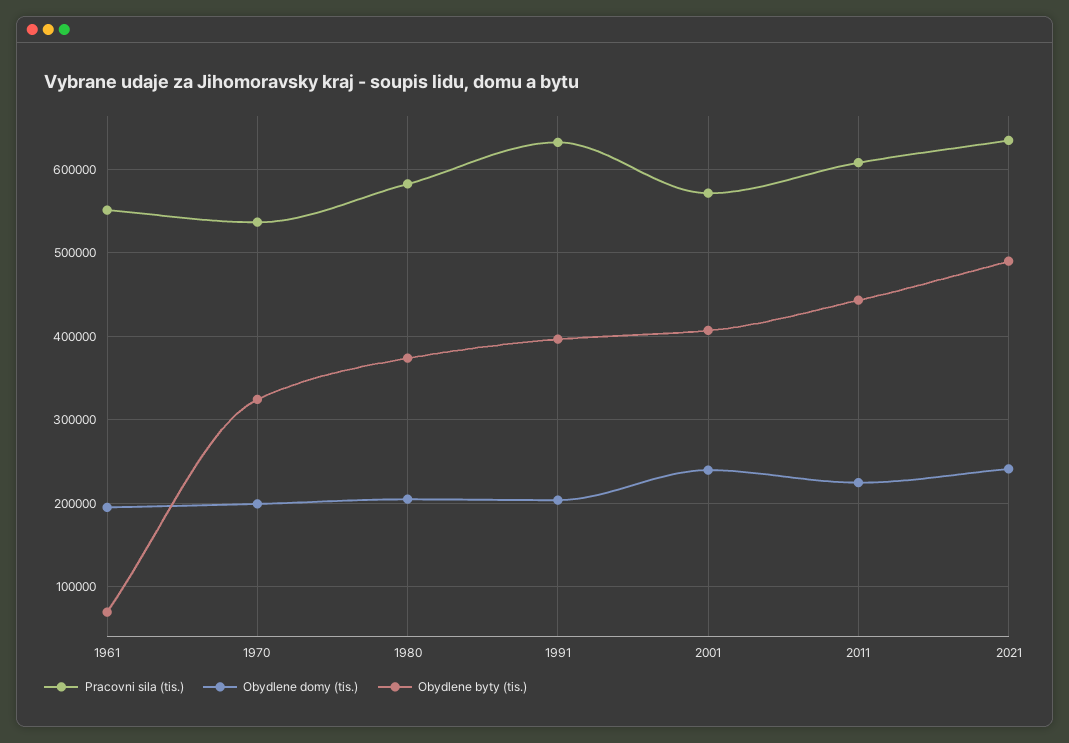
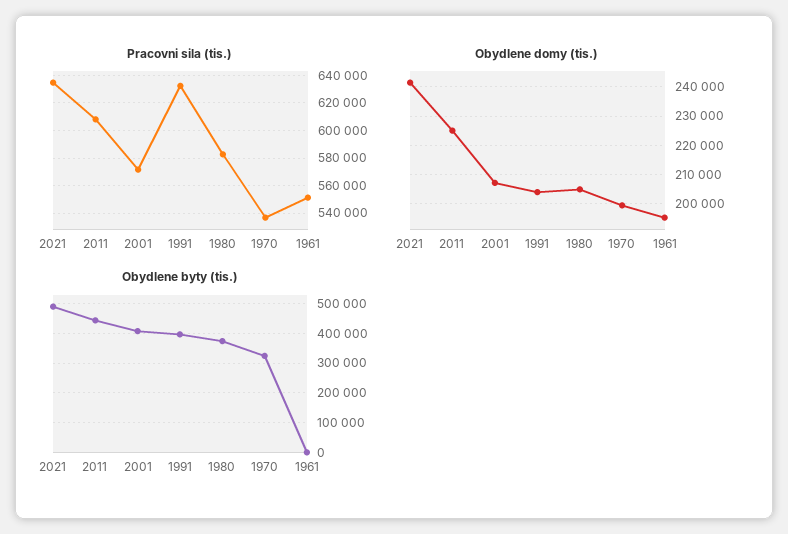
Obydlene byty (tis.), 1961: 70000 -> 0
Obydlene domy (tis.), 2001: 240000 -> 207500

